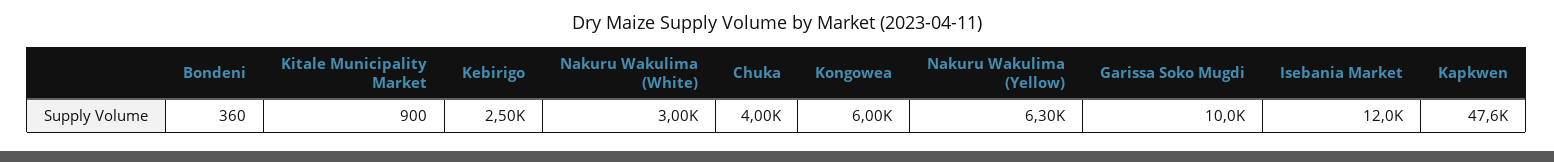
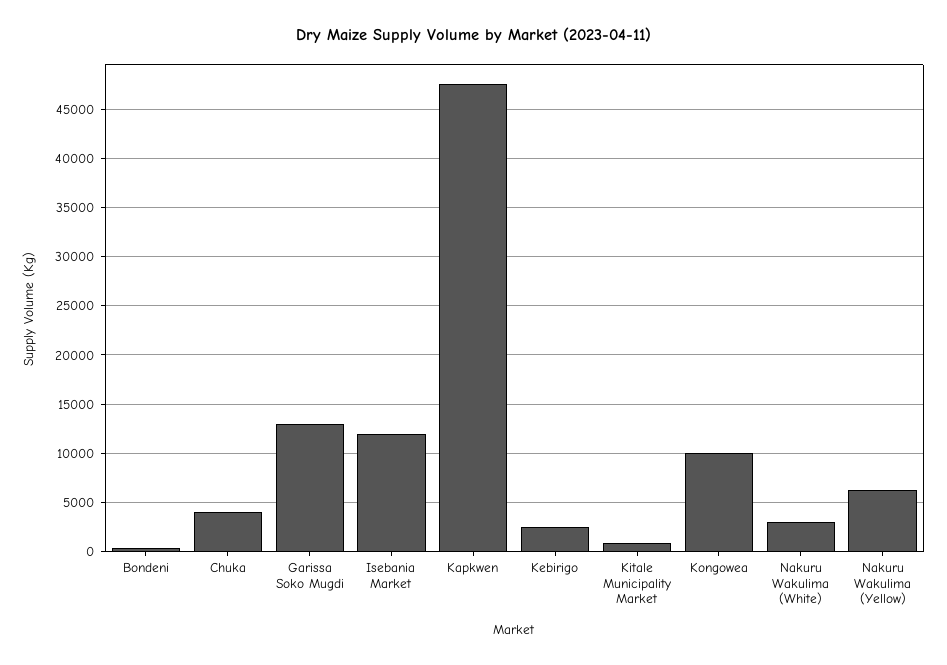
Kongowea: 6000 -> 10000
Garissa Soko Mugdi: 10000 -> 13000

